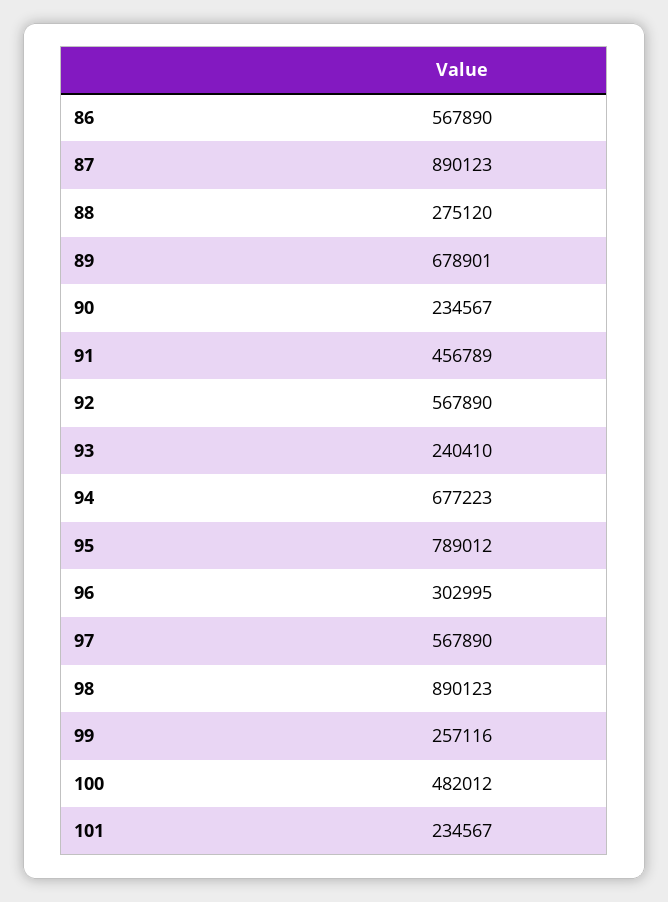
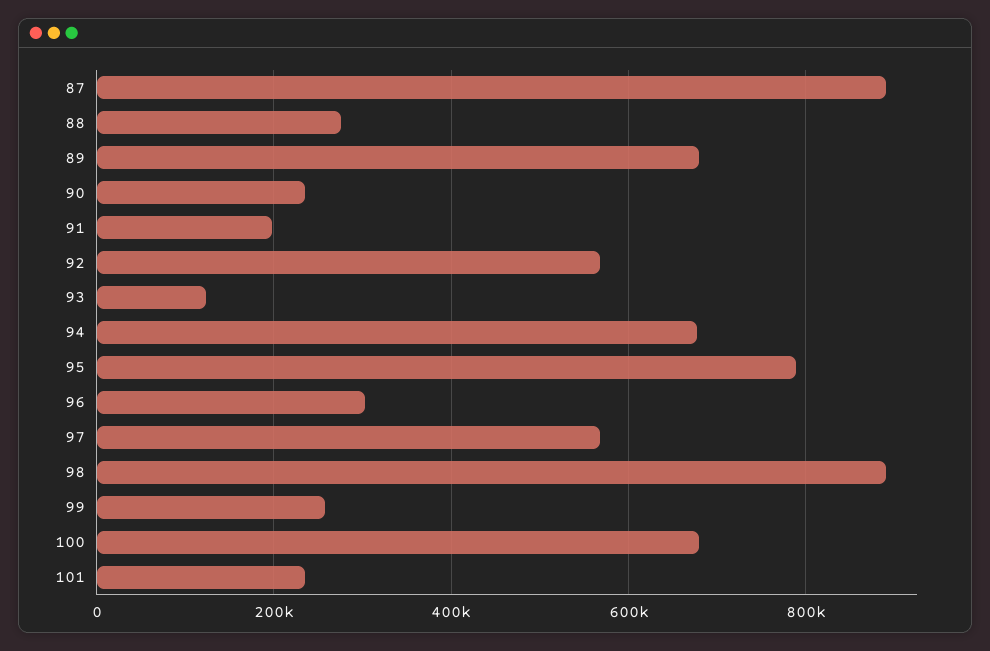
86: 567890 -> none
91: 456789 -> 200000
93: 240410 -> 120000
100: 482012 -> 680000

